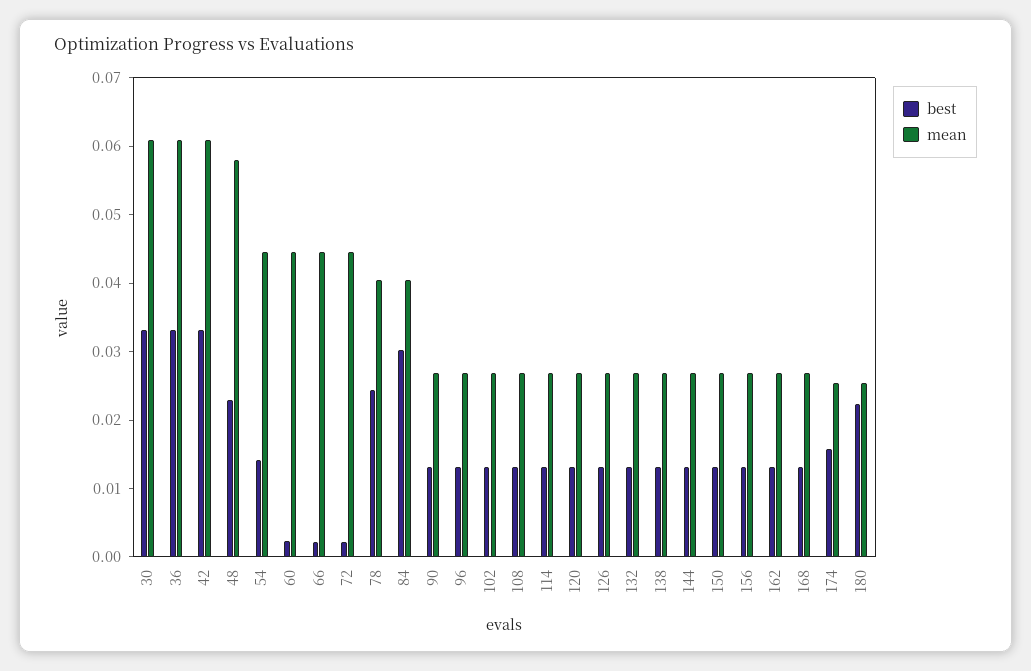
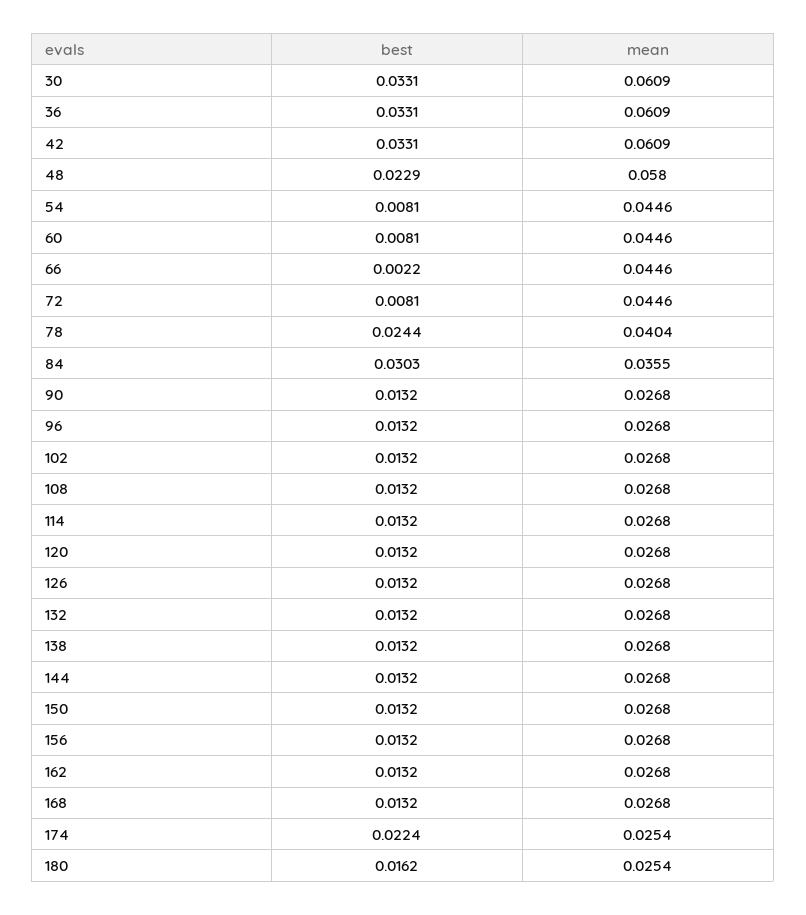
best, 54: 0.014 -> 0.0081
best, 60: 0.002 -> 0.0081
best, 72: 0.002 -> 0.0081
mean, 84: 0.04 -> 0.0355
best, 174: 0.016 -> 0.0224
best, 180: 0.022 -> 0.0162

